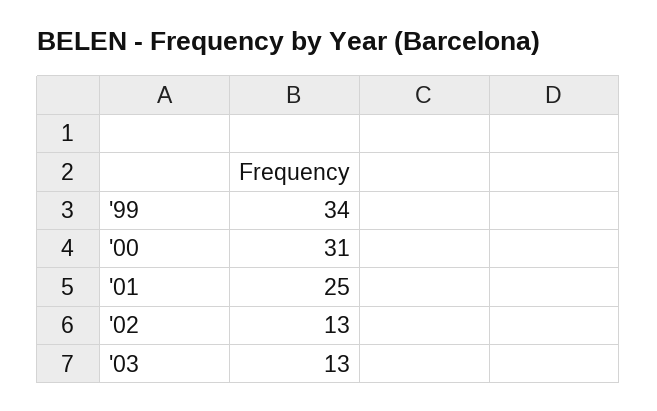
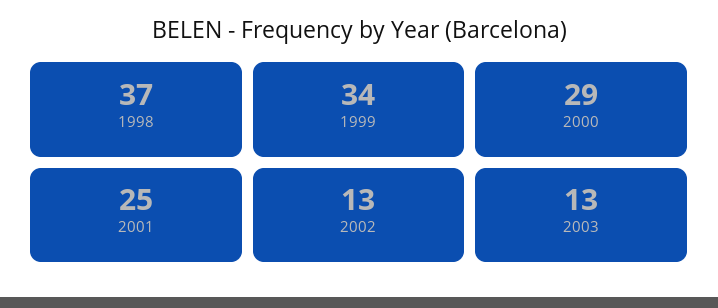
'00: 31 -> 29
1998: none -> 37

